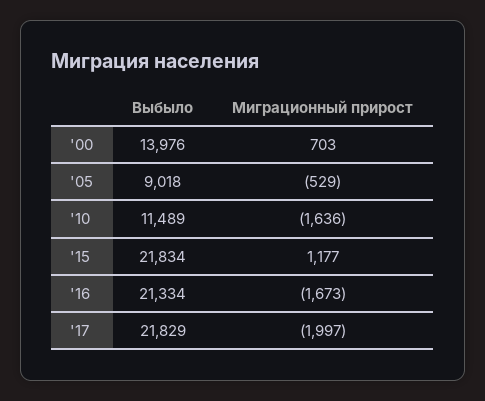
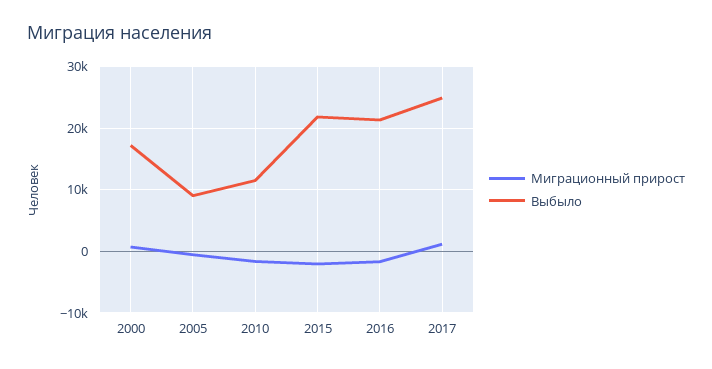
Выбыло, '00: 13976 -> 17000
Миграционный прирост, '15: 1177 -> -2000
Выбыло, '17: 21829 -> 25000
Миграционный прирост, '17: -1997 -> 1000

